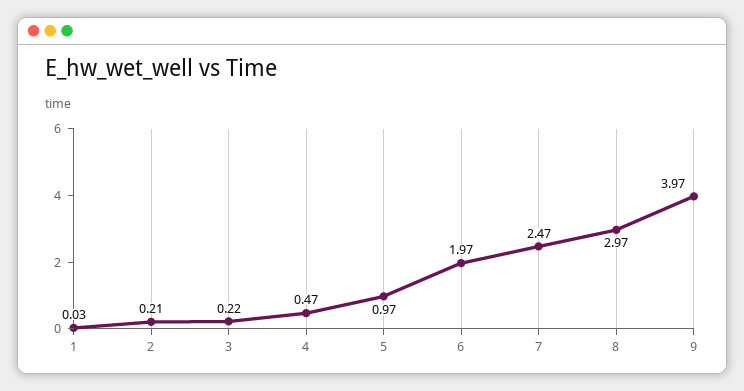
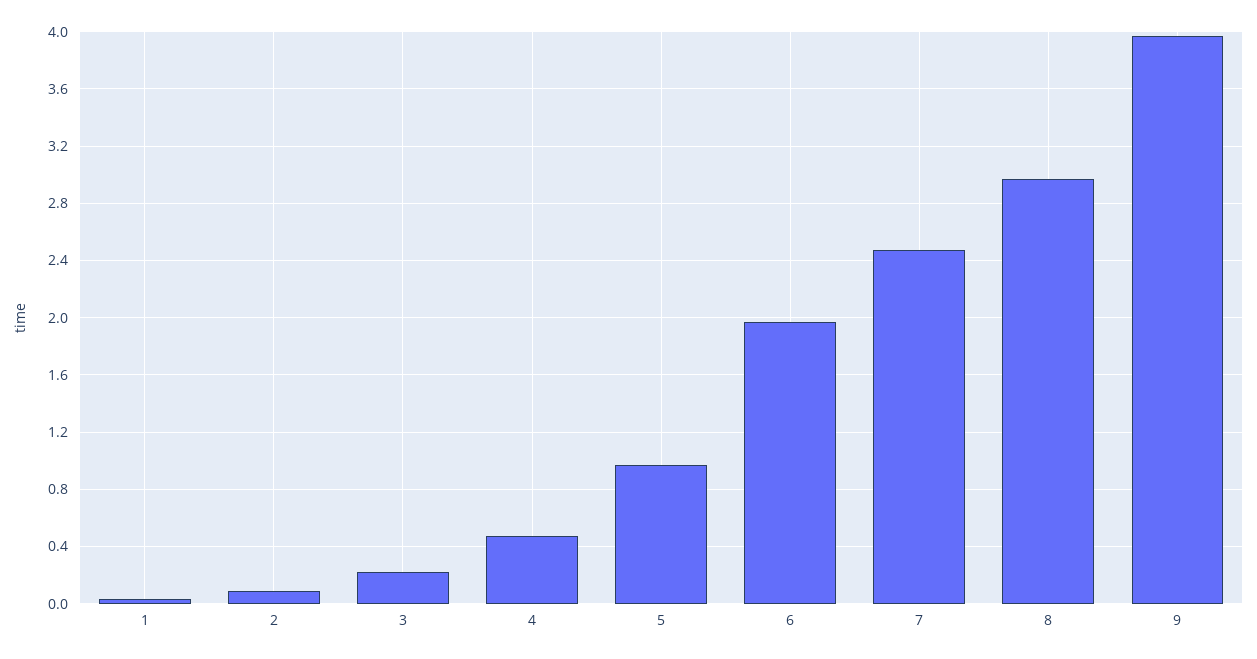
2: 0.21 -> 0.1

